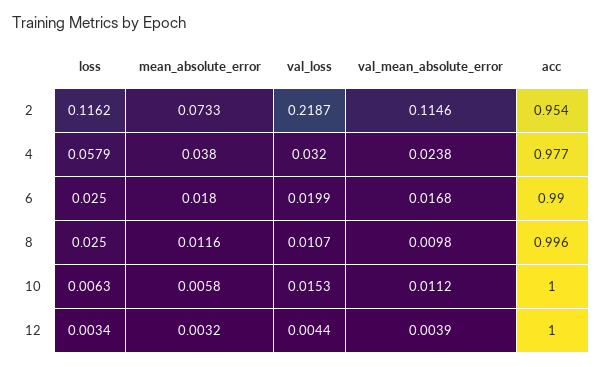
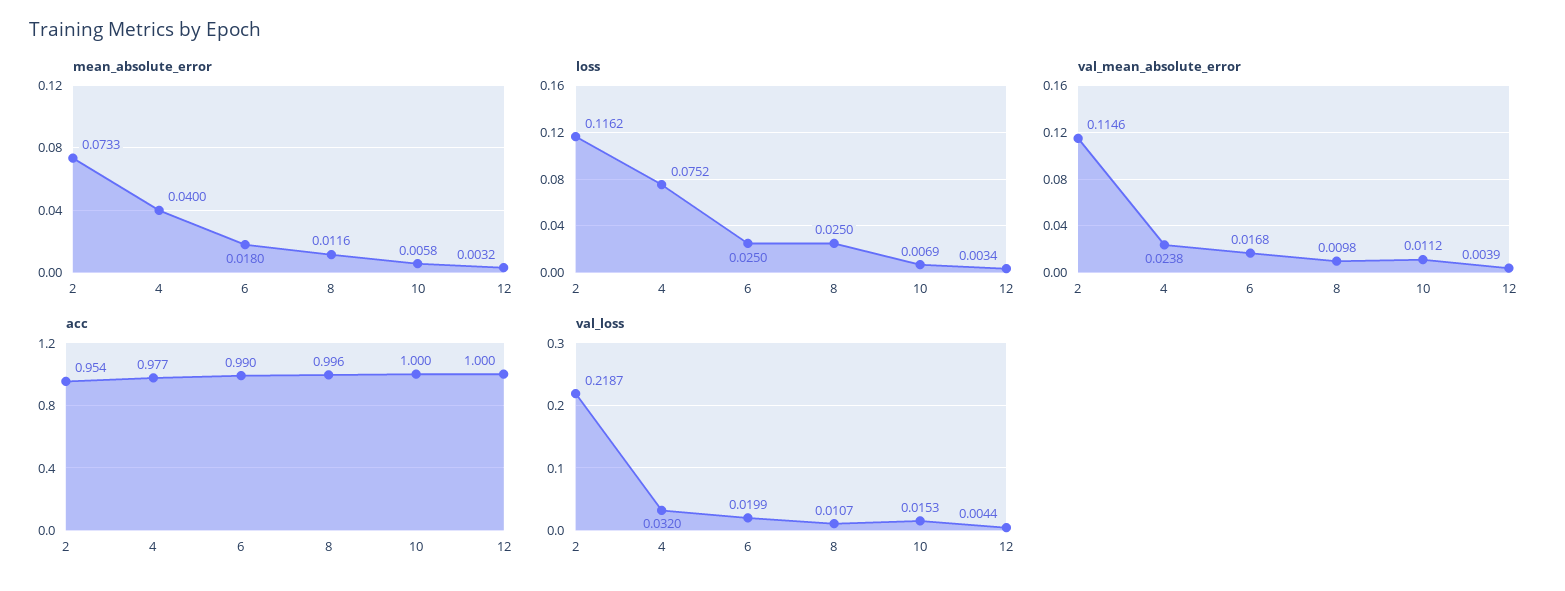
loss, 4: 0.0579 -> 0.0752
mean_absolute_error, 4: 0.038 -> 0.04
loss, 10: 0.0063 -> 0.0069

